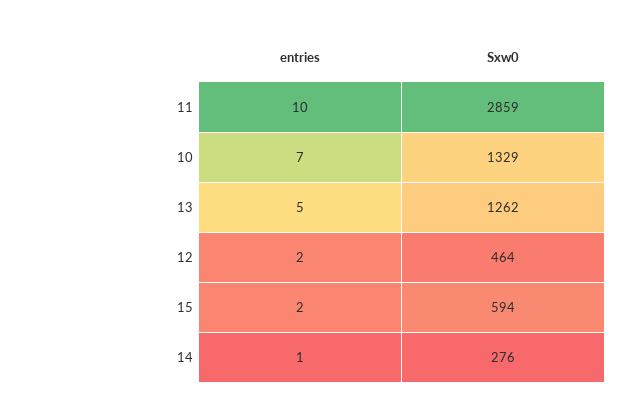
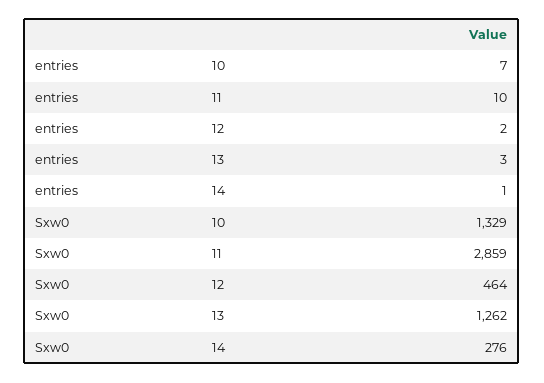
entries, 13: 5 -> 3
entries, 15: 2 -> none
Sxw0, 15: 594 -> none

